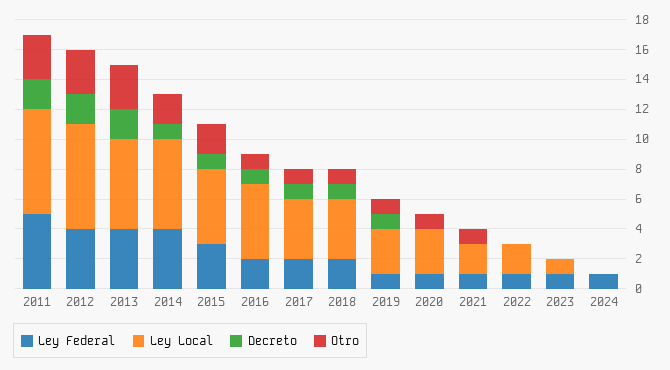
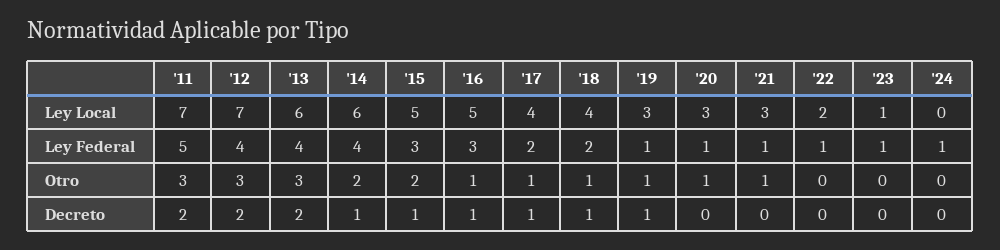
Ley Federal, 2016: 2 -> 3
Ley Local, 2021: 2 -> 3

